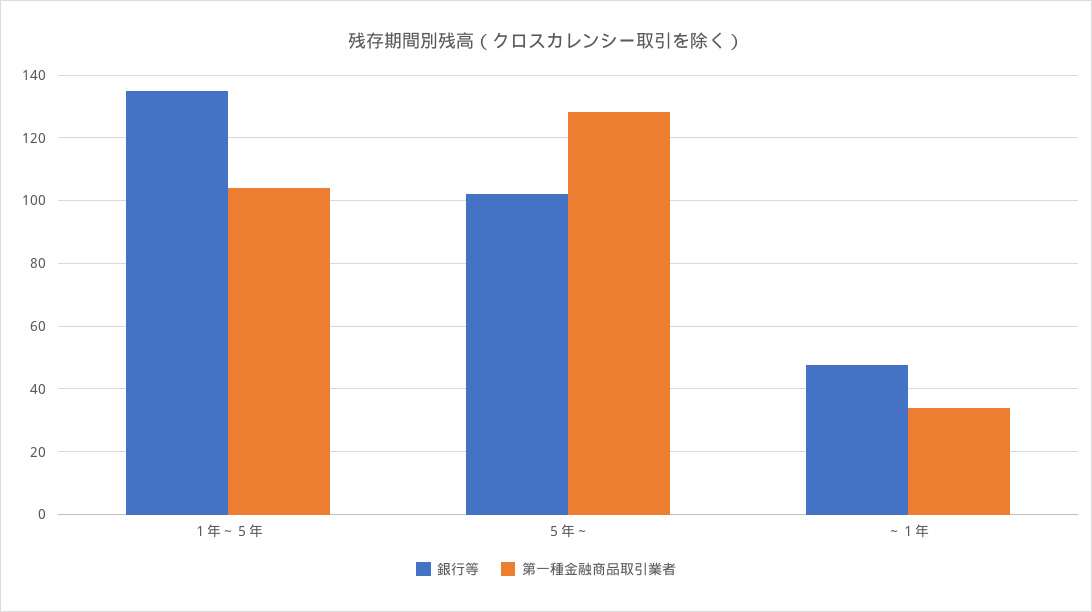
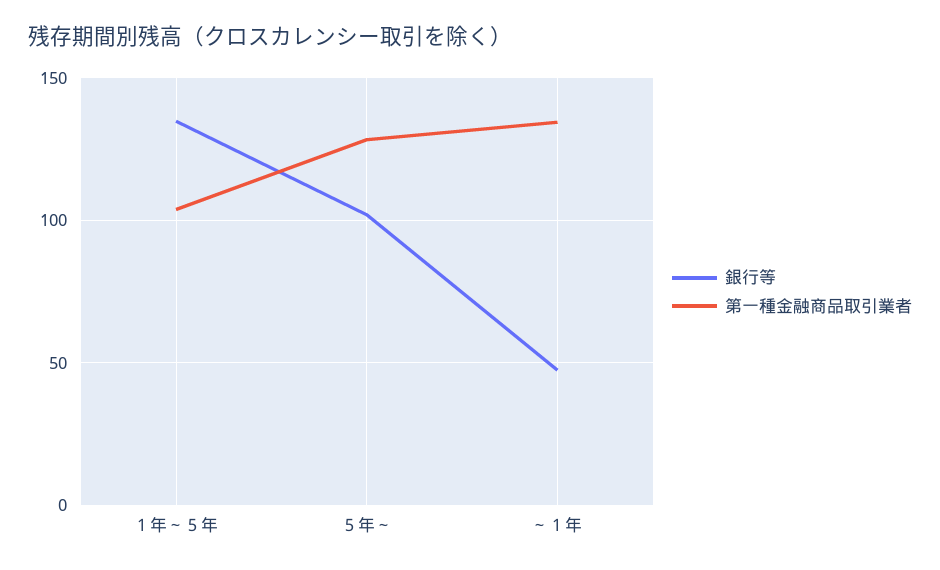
第一種金融商品取引業者, ～１年: 34 -> 135

